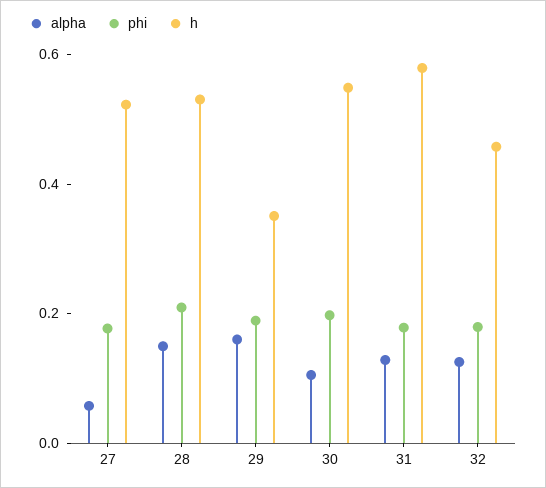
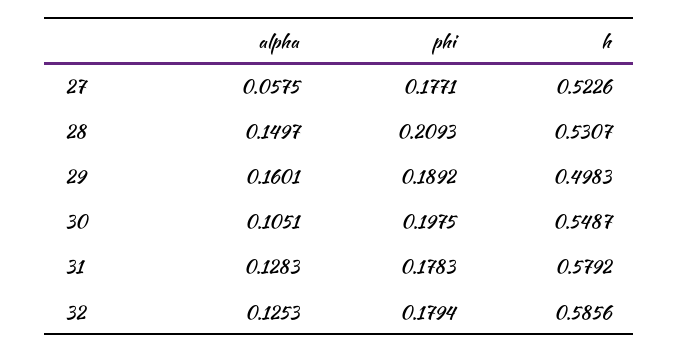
h, 29: 0.35 -> 0.4983
h, 32: 0.45 -> 0.5856

